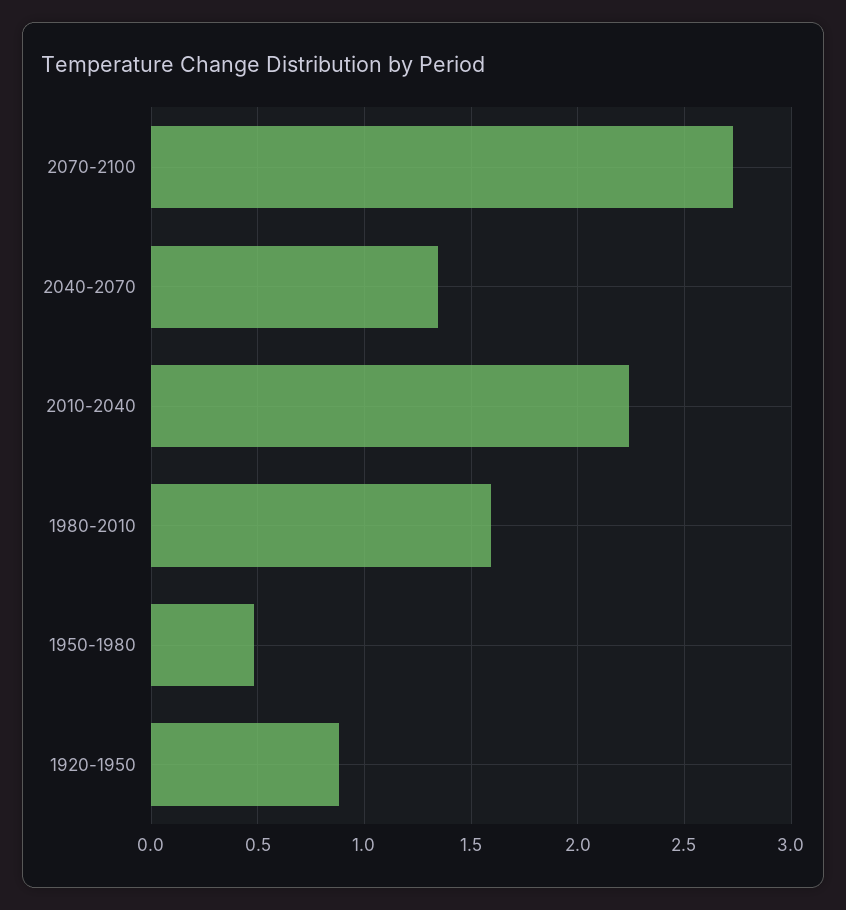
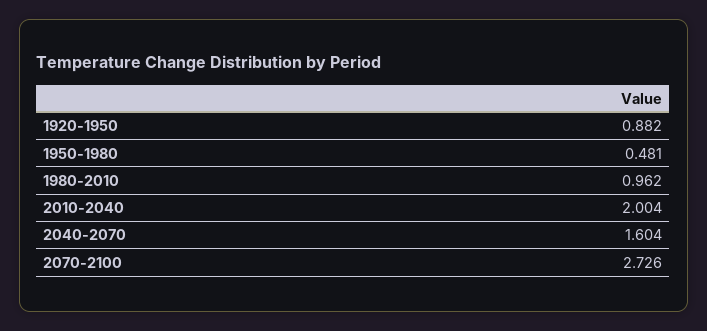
2040-2070: 1.35 -> 1.604
2010-2040: 2.25 -> 2.004
1980-2010: 1.6 -> 0.962

